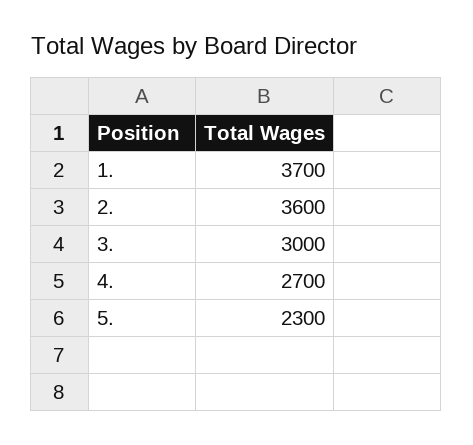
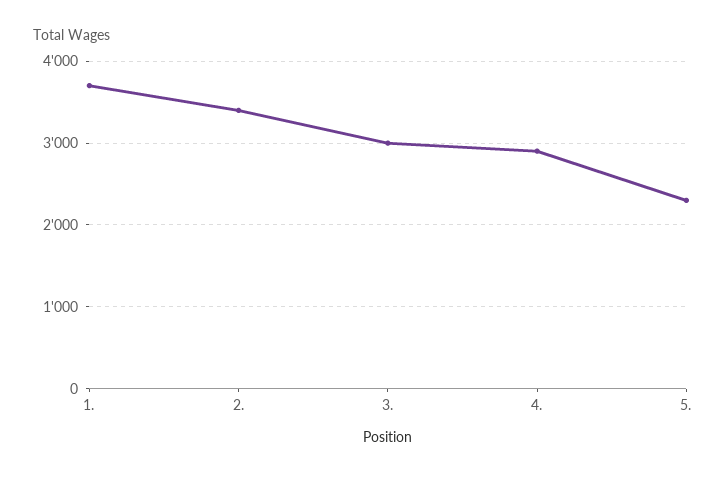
2.: 3600 -> 3400
4.: 2700 -> 2900

